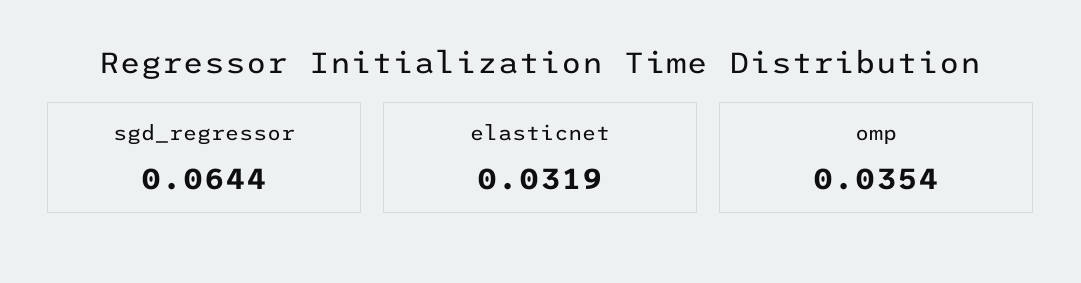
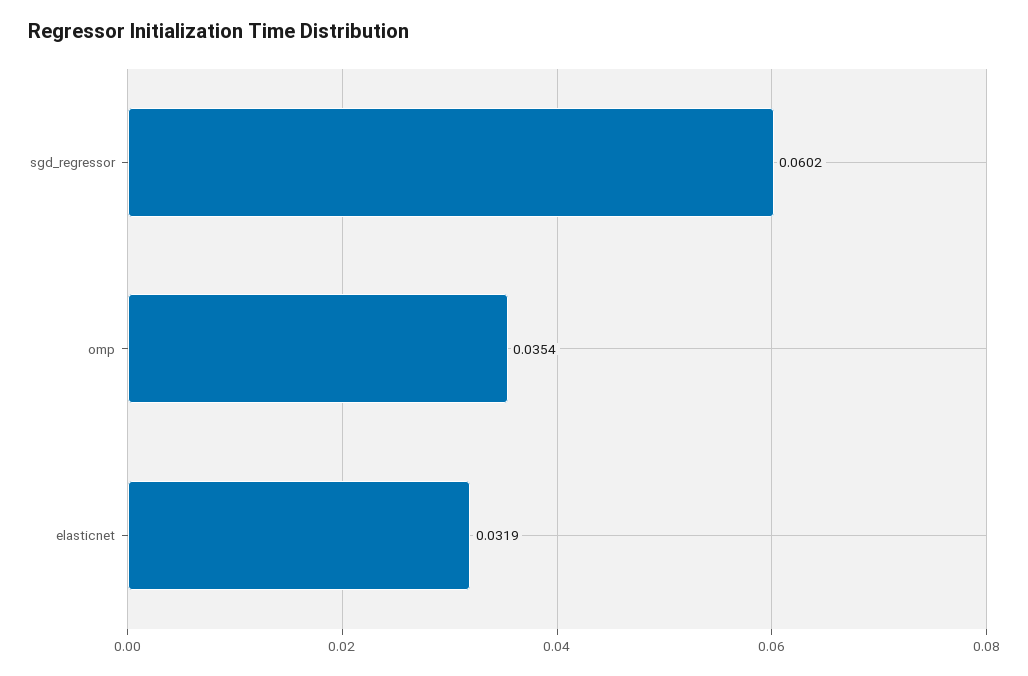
sgd_regressor: 0.0644 -> 0.0602

